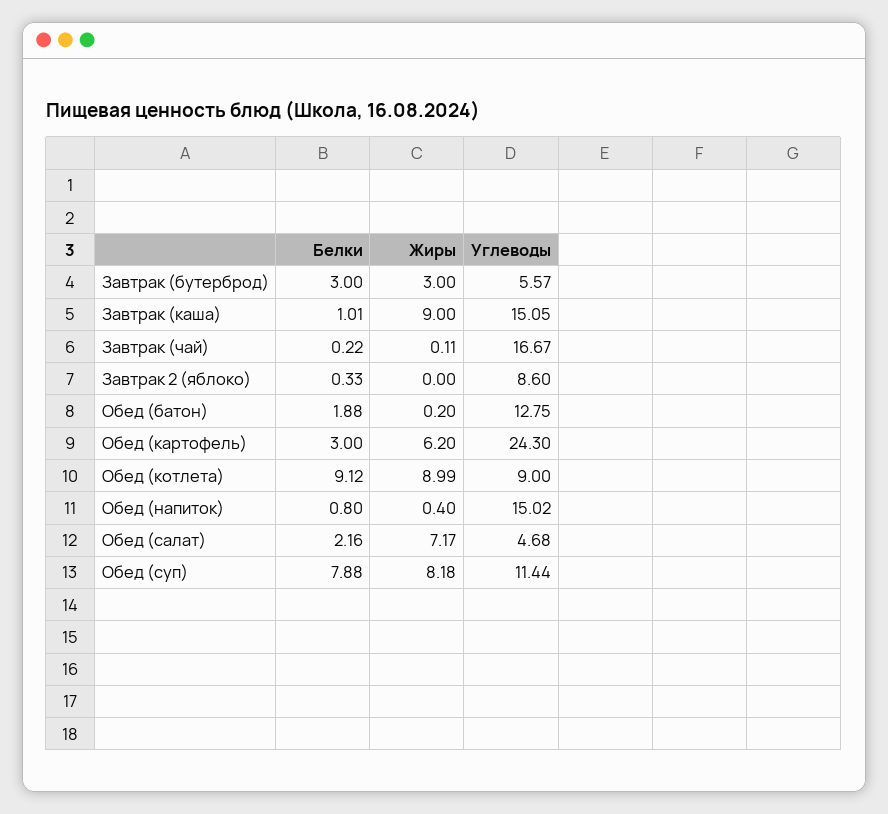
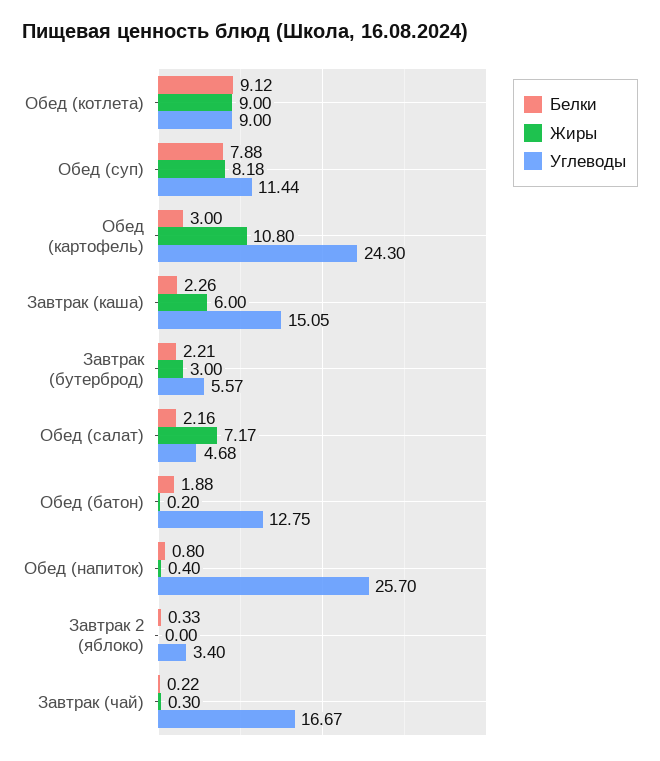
Белки, Завтрак (бутерброд): 3 -> 2.21
Белки, Завтрак (каша): 1.01 -> 2.26
Жиры, Завтрак (каша): 9 -> 6
Жиры, Завтрак (чай): 0.11 -> 0.3
Углеводы, Завтрак 2 (яблоко): 8.6 -> 3.4
Жиры, Обед (картофель): 6.2 -> 10.8
Жиры, Обед (котлета): 8.99 -> 9
Углеводы, Обед (напиток): 15.02 -> 25.7

